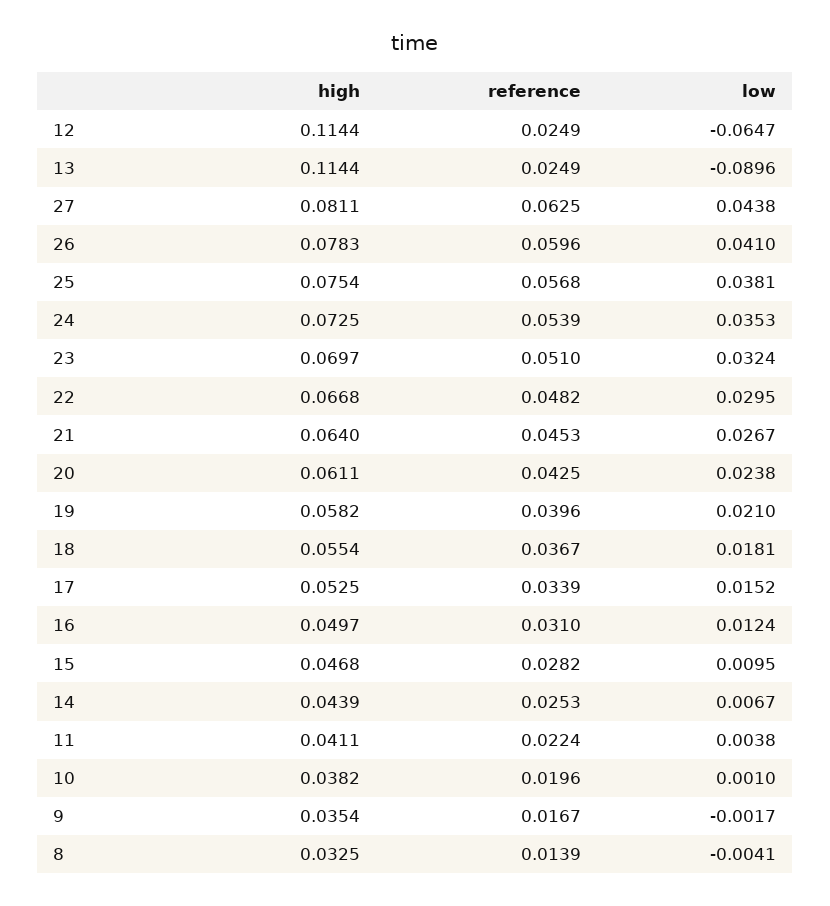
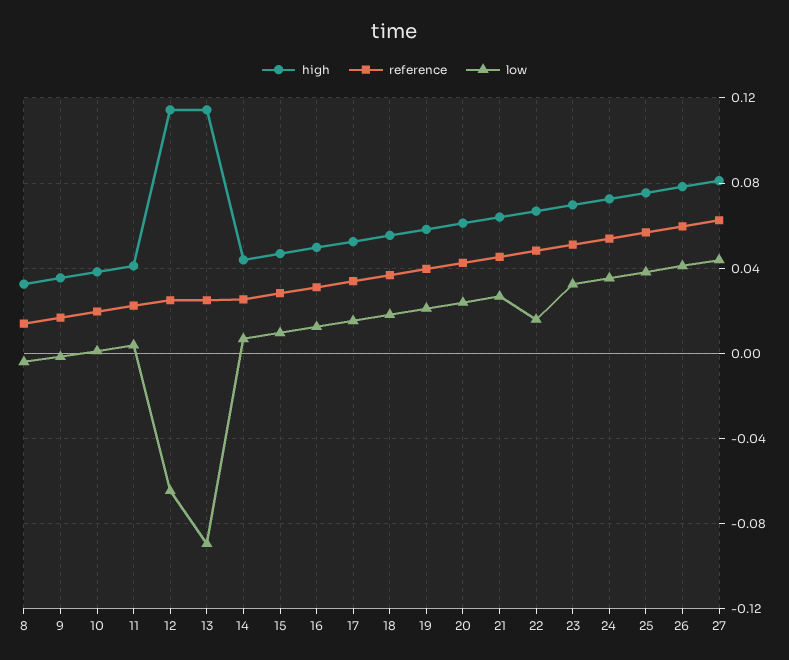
low, 22: 0.0295 -> 0.015

